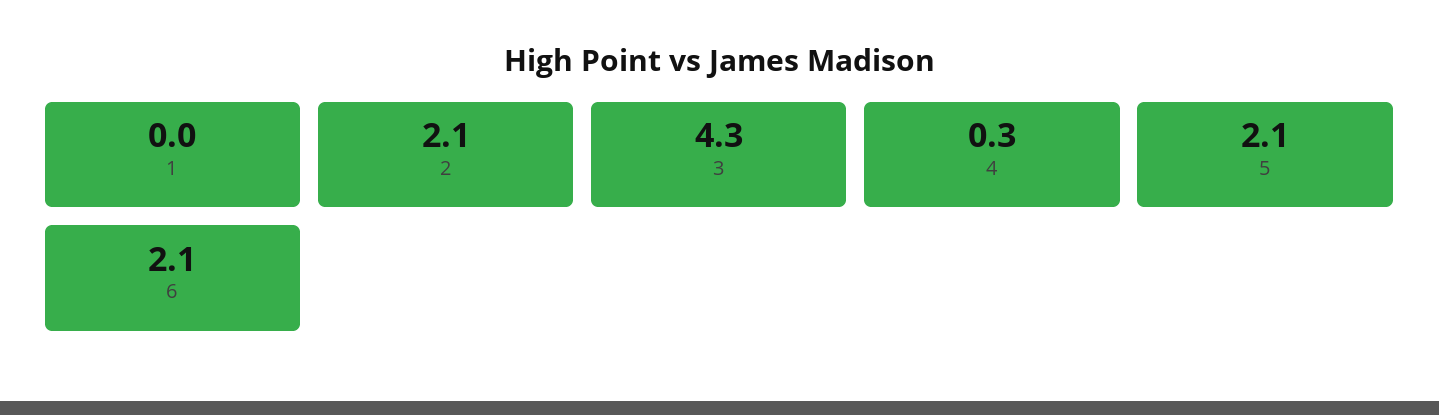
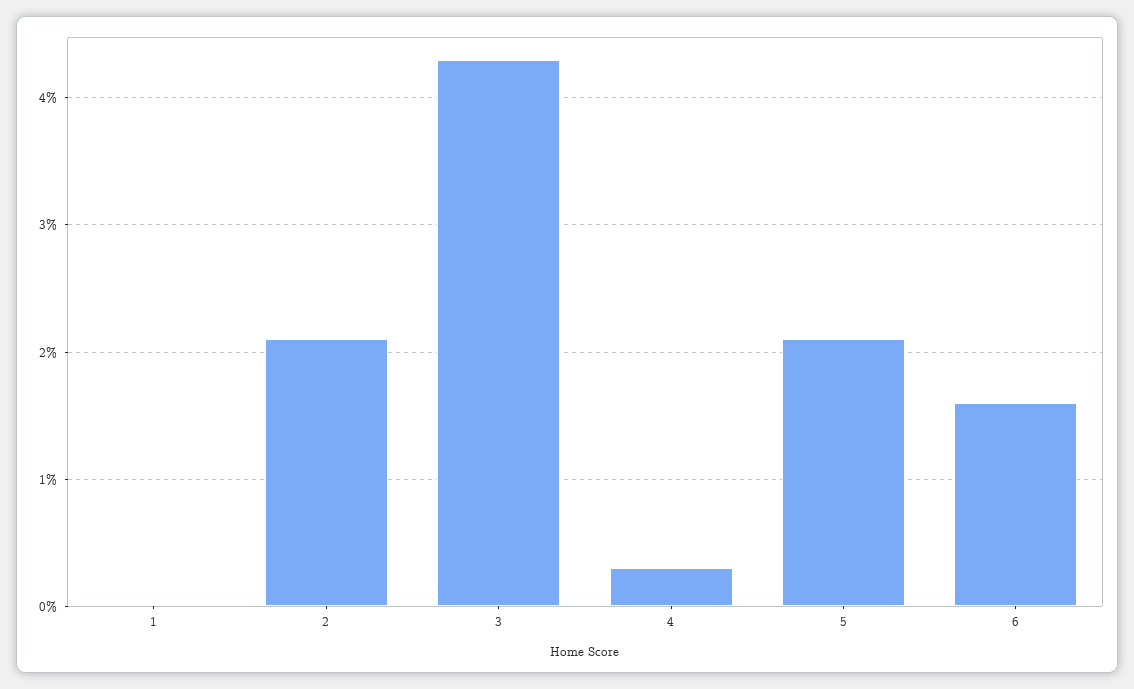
6: 2.1 -> 1.6

